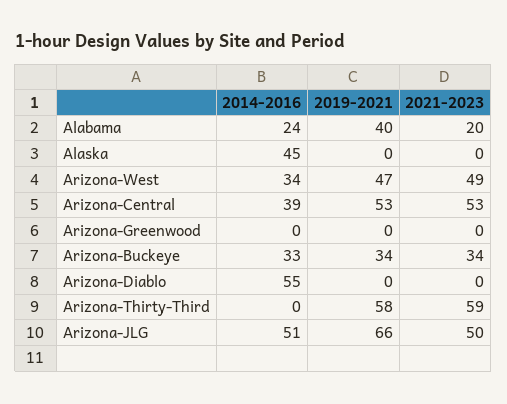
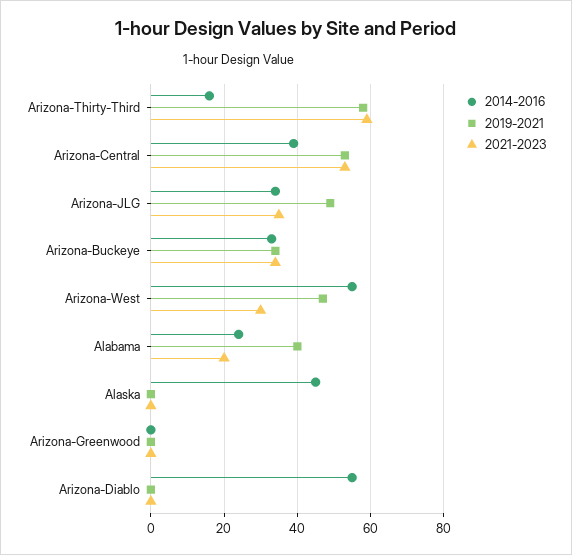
2014-2016, Arizona-West: 34 -> 55
2021-2023, Arizona-West: 49 -> 30
2014-2016, Arizona-Thirty-Third: 0 -> 15
2014-2016, Arizona-JLG: 51 -> 35
2019-2021, Arizona-JLG: 66 -> 50
2021-2023, Arizona-JLG: 50 -> 35

